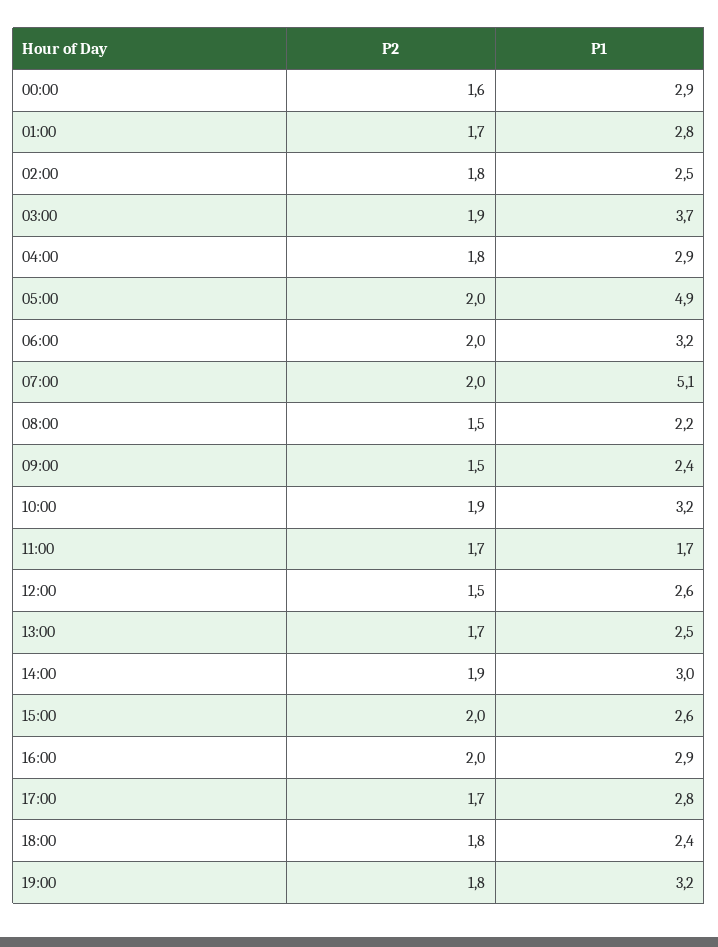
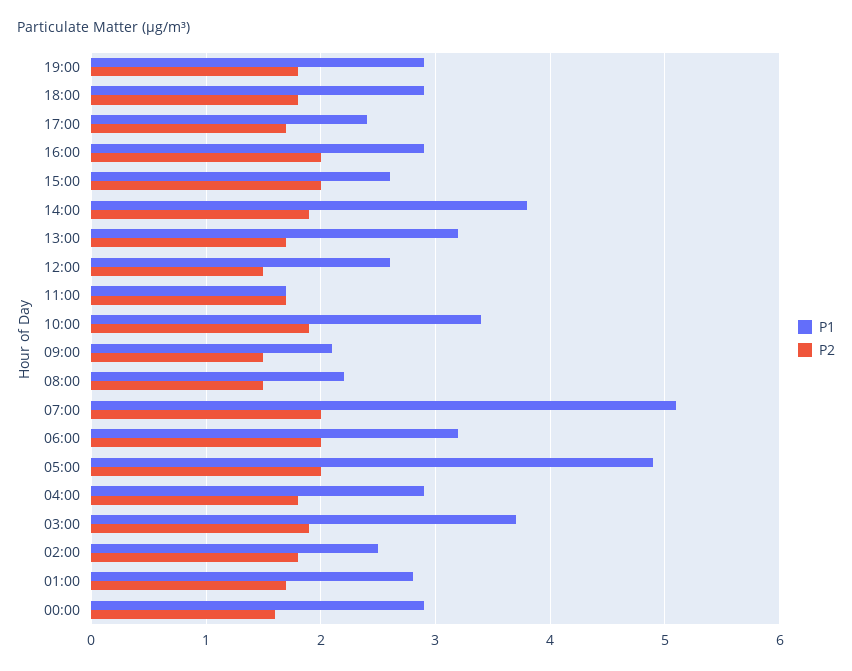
P1, 09:00: 2.4 -> 2.1
P1, 10:00: 3.2 -> 3.4
P1, 13:00: 2.5 -> 3.2
P1, 14:00: 3 -> 3.8
P1, 17:00: 2.8 -> 2.4
P1, 18:00: 2.4 -> 2.9
P1, 19:00: 3.2 -> 2.9

